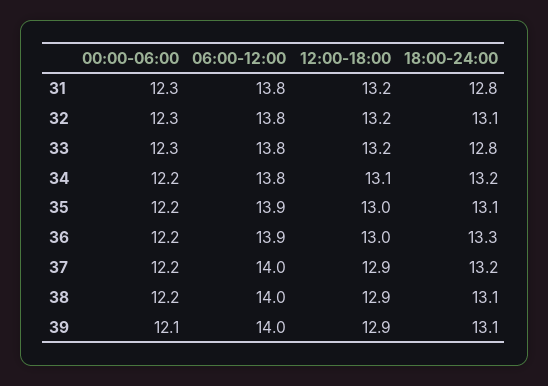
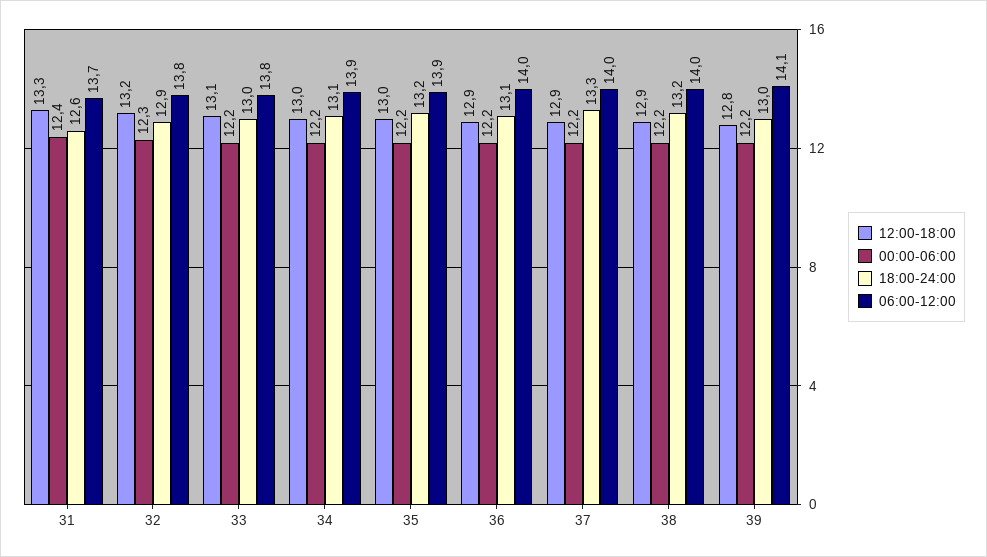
00:00-06:00, 31: 12.3 -> 12.4
06:00-12:00, 31: 13.8 -> 13.7
12:00-18:00, 31: 13.2 -> 13.3
18:00-24:00, 31: 12.8 -> 12.6
18:00-24:00, 32: 13.1 -> 12.9
00:00-06:00, 33: 12.3 -> 12.2
12:00-18:00, 33: 13.2 -> 13.1
18:00-24:00, 33: 12.8 -> 13
06:00-12:00, 34: 13.8 -> 13.9
12:00-18:00, 34: 13.1 -> 13
18:00-24:00, 34: 13.2 -> 13.1
18:00-24:00, 35: 13.1 -> 13.2
06:00-12:00, 36: 13.9 -> 14
12:00-18:00, 36: 13 -> 12.9
18:00-24:00, 36: 13.3 -> 13.1
18:00-24:00, 37: 13.2 -> 13.3
18:00-24:00, 38: 13.1 -> 13.2
00:00-06:00, 39: 12.1 -> 12.2
06:00-12:00, 39: 14 -> 14.1
12:00-18:00, 39: 12.9 -> 12.8
18:00-24:00, 39: 13.1 -> 13

